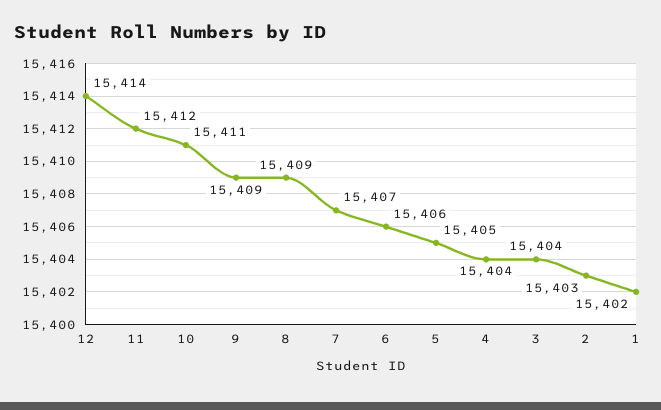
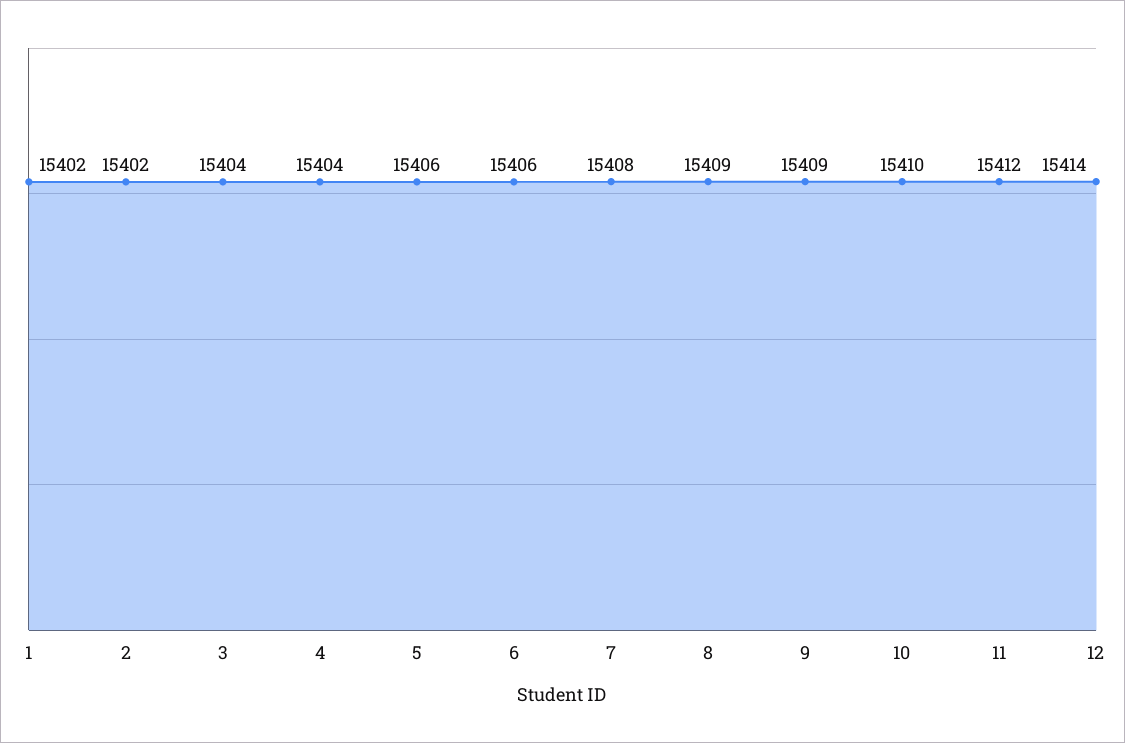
10: 15411 -> 15410
7: 15407 -> 15408
5: 15405 -> 15406
2: 15403 -> 15402

